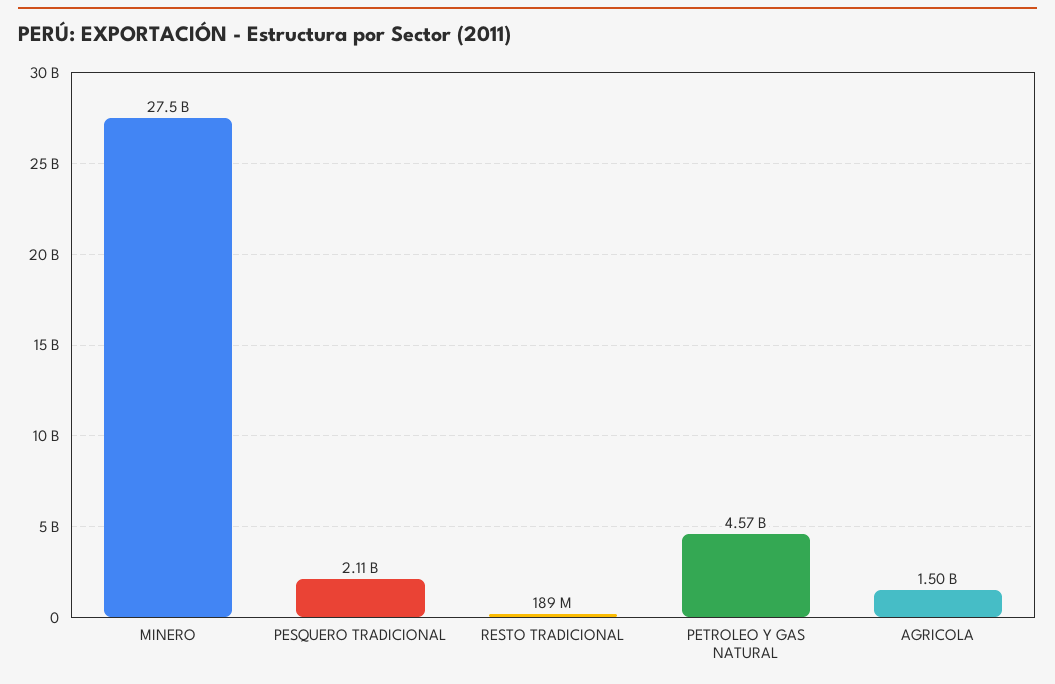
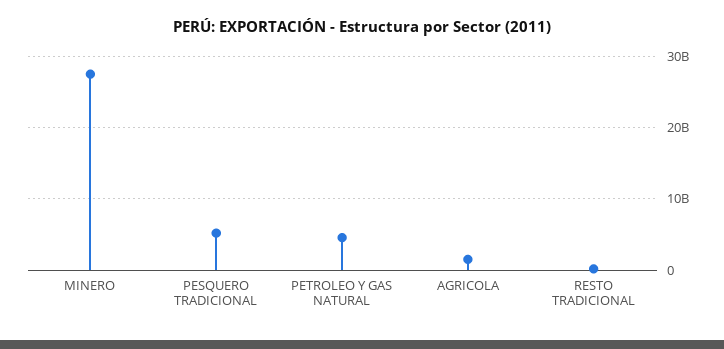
PESQUERO TRADICIONAL: 2110000000 -> 5000000000

